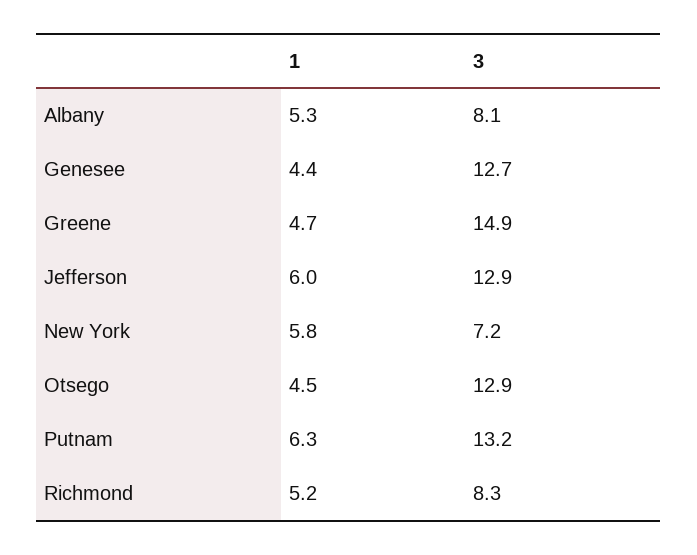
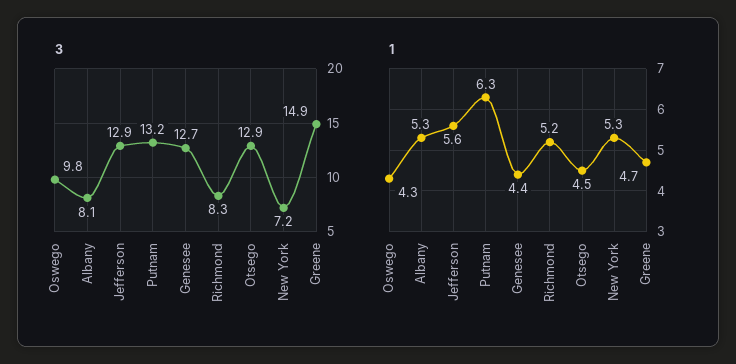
1, Jefferson: 6 -> 5.6
1, New York: 5.8 -> 5.3
3, Oswego: none -> 9.8
1, Oswego: none -> 4.3

